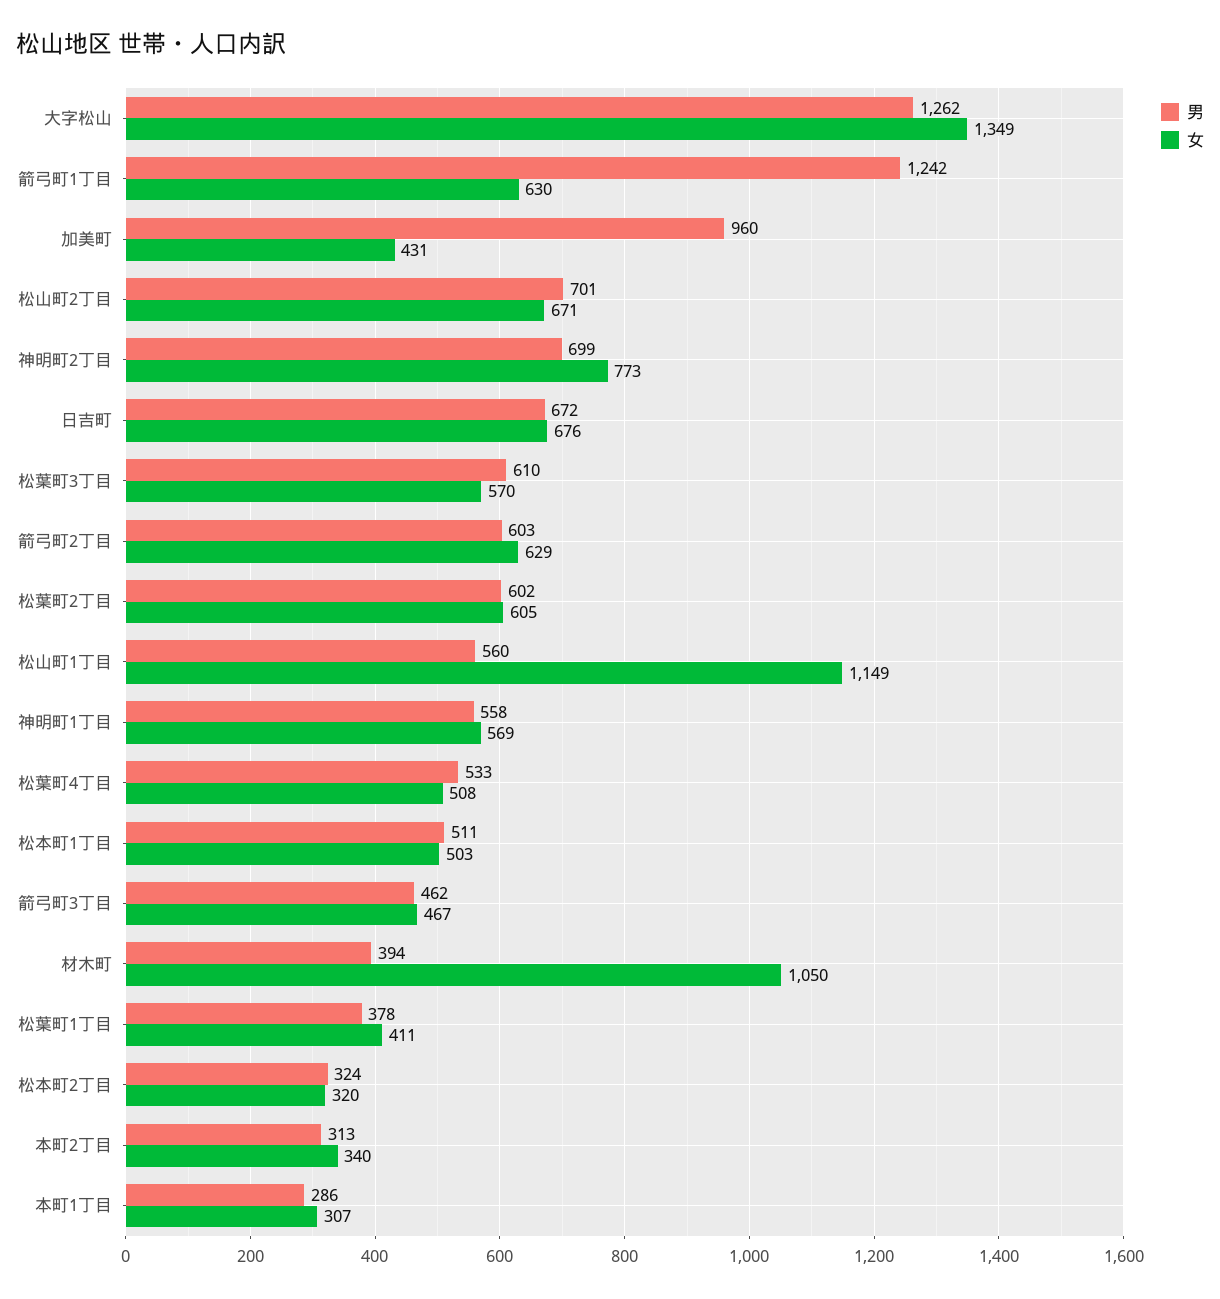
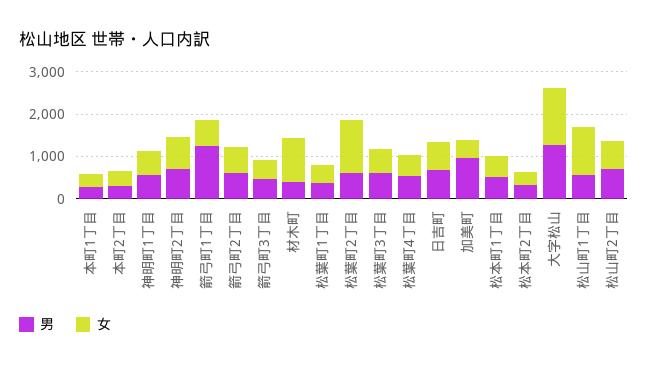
女, 松葉町2丁目: 605 -> 1200

